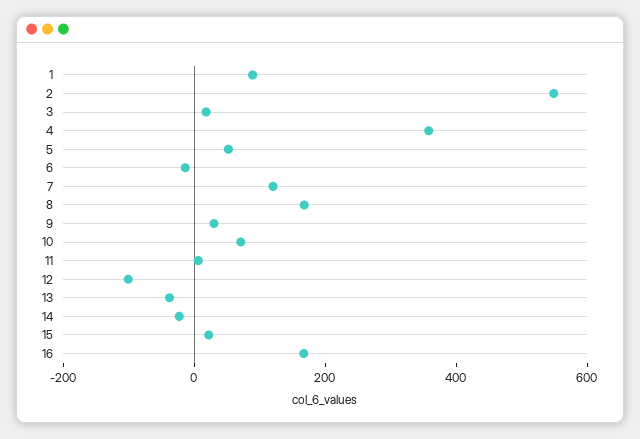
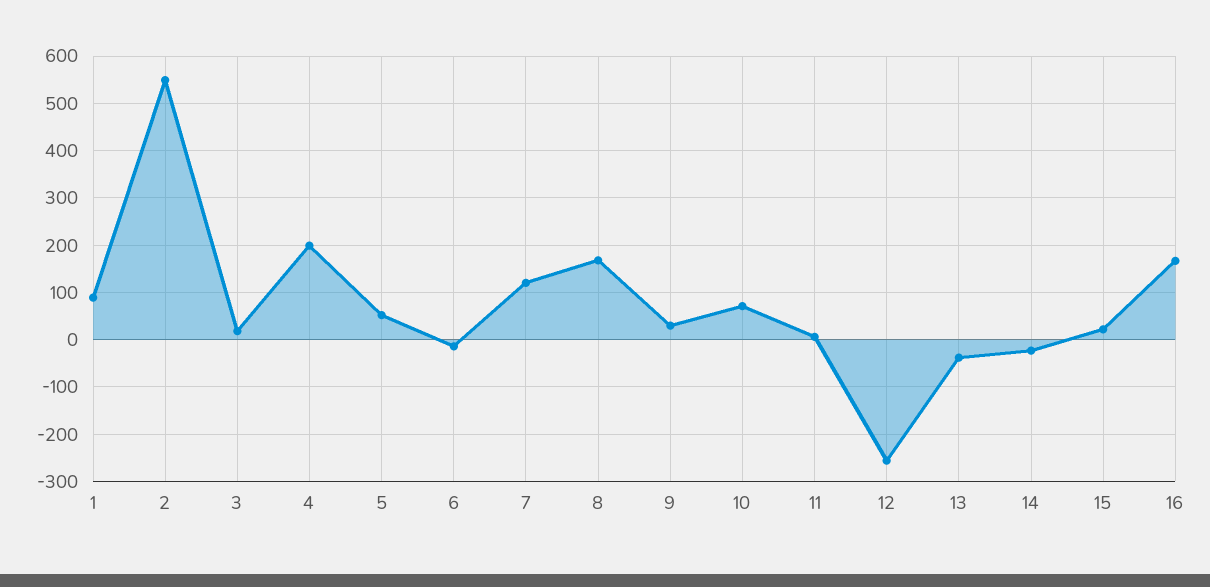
4: 350 -> 200
12: -100 -> -260

